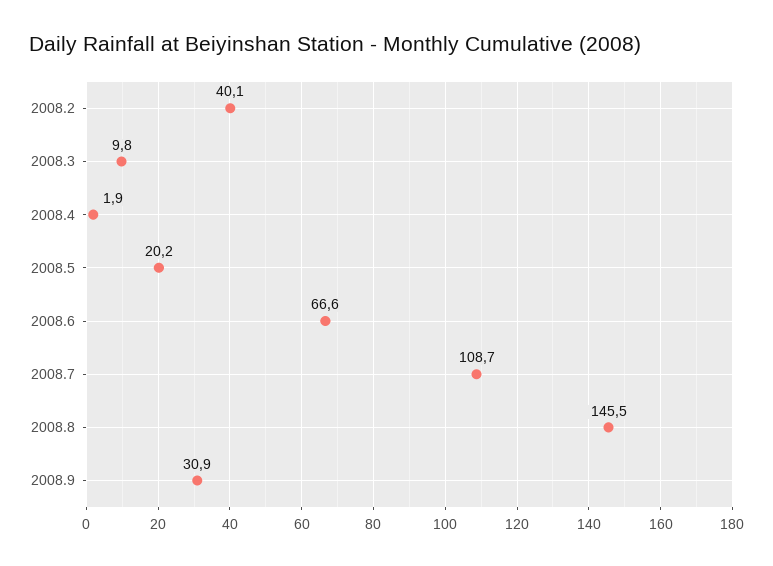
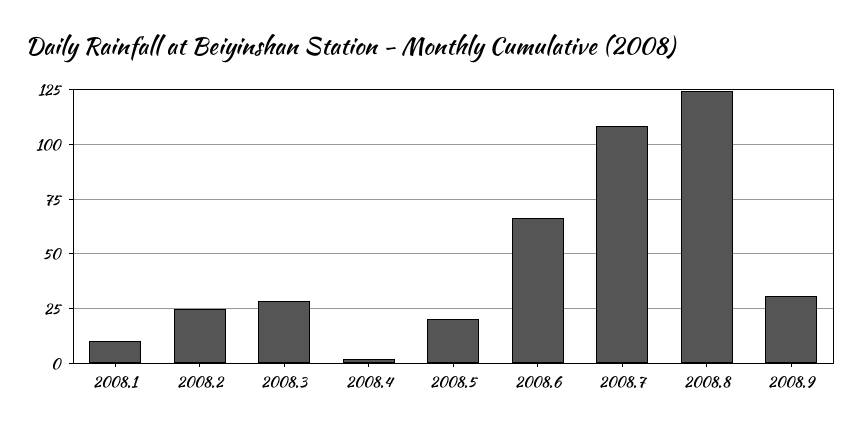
2008.2: 40.1 -> 25
2008.3: 9.8 -> 30
2008.8: 145.5 -> 125
2008.1: none -> 10

